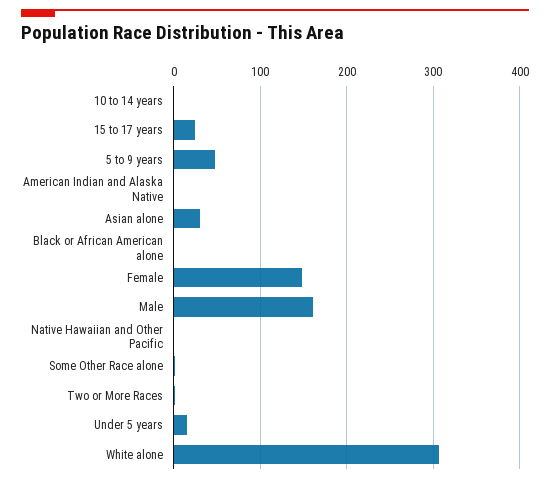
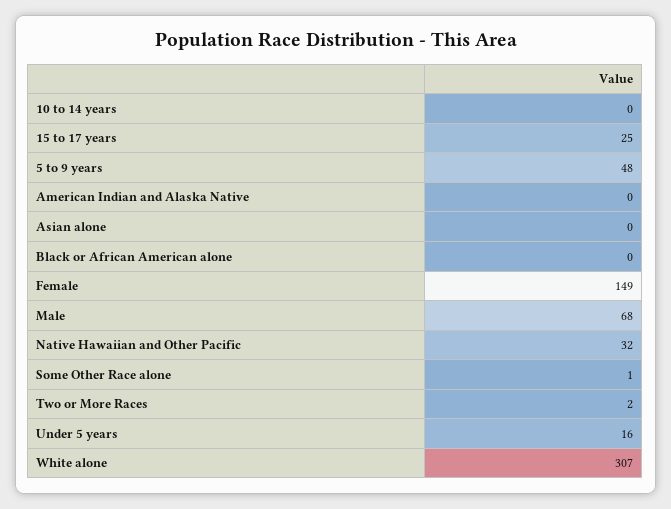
Asian alone: 30 -> 0
Male: 160 -> 68
Native Hawaiian and Other Pacific: 0 -> 32

